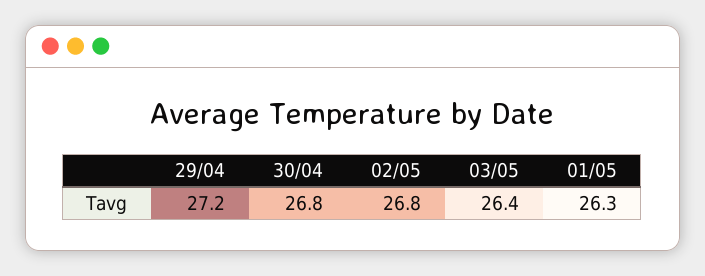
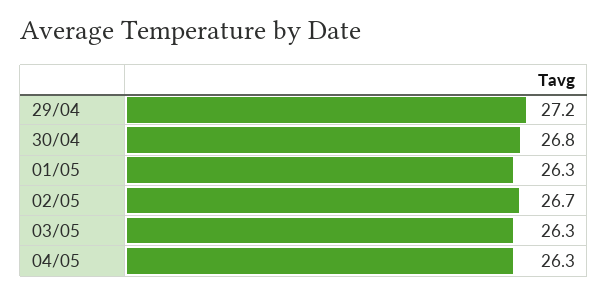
02/05: 26.8 -> 26.7
03/05: 26.4 -> 26.3
04/05: none -> 26.3

